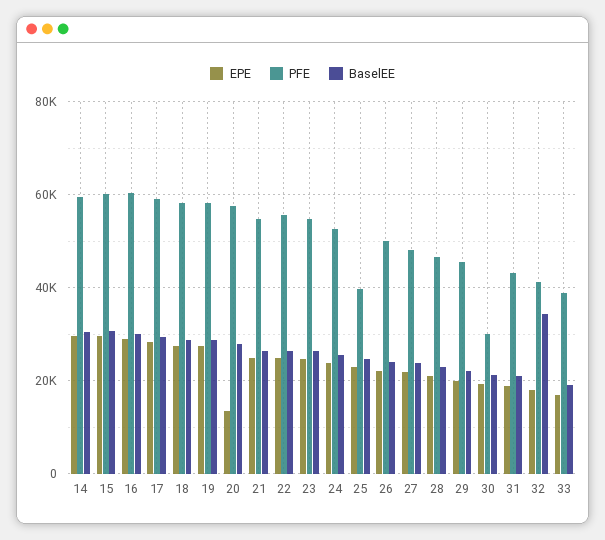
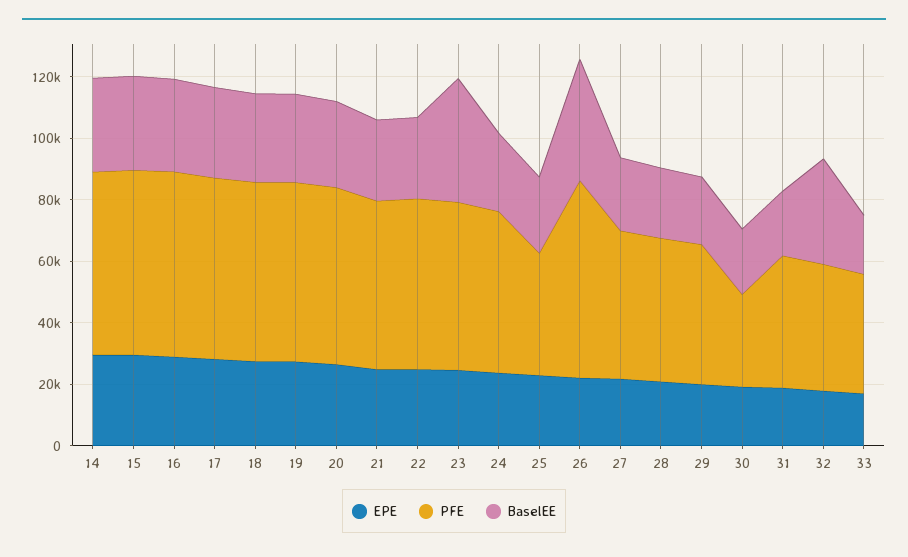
EPE, 20: 14000 -> 25000
BaselEE, 23: 26000 -> 40000
PFE, 26: 50000 -> 65000
BaselEE, 26: 24000 -> 40000

